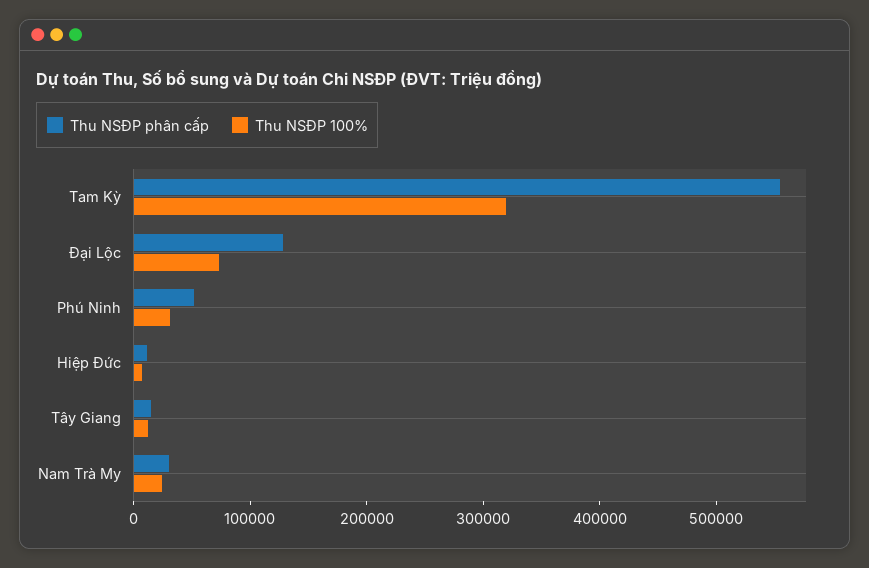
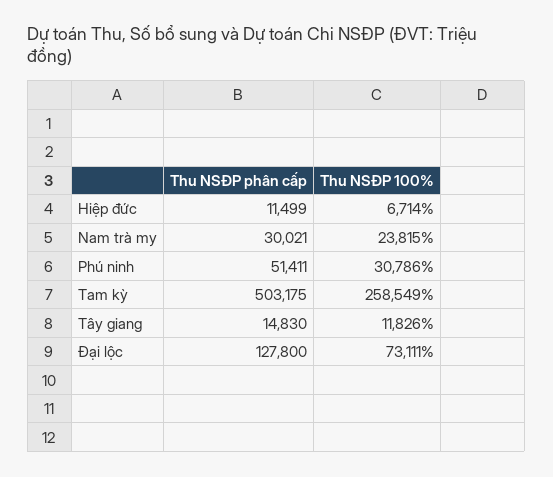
Thu NSĐP phân cấp, Tam Kỳ: 560000 -> 503175
Thu NSĐP 100%, Tam Kỳ: 320000 -> 258549

